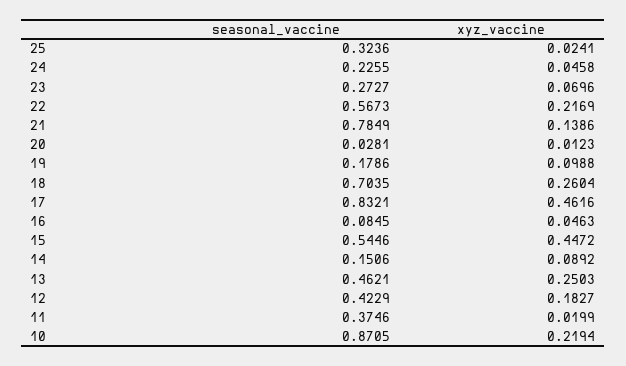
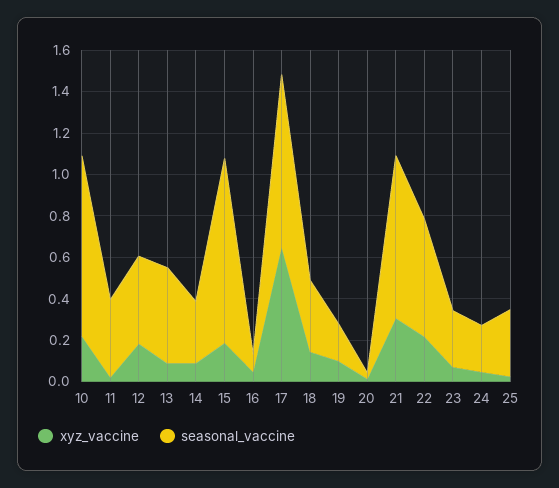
xyz_vaccine, 21: 0.1386 -> 0.3
seasonal_vaccine, 18: 0.7035 -> 0.35
xyz_vaccine, 18: 0.2604 -> 0.15
xyz_vaccine, 17: 0.4616 -> 0.65
seasonal_vaccine, 15: 0.5446 -> 0.9
xyz_vaccine, 15: 0.4472 -> 0.2
seasonal_vaccine, 14: 0.1506 -> 0.3
xyz_vaccine, 13: 0.2503 -> 0.1

